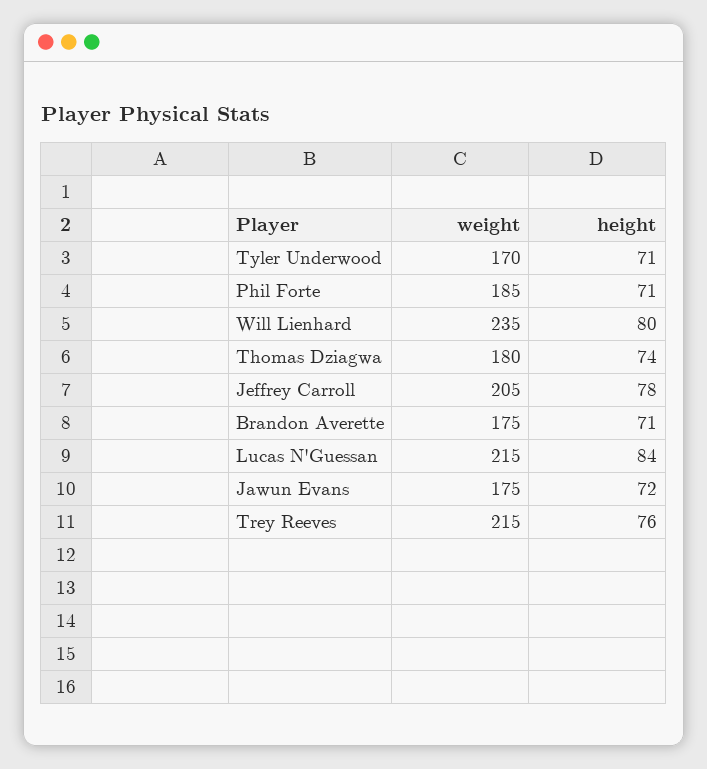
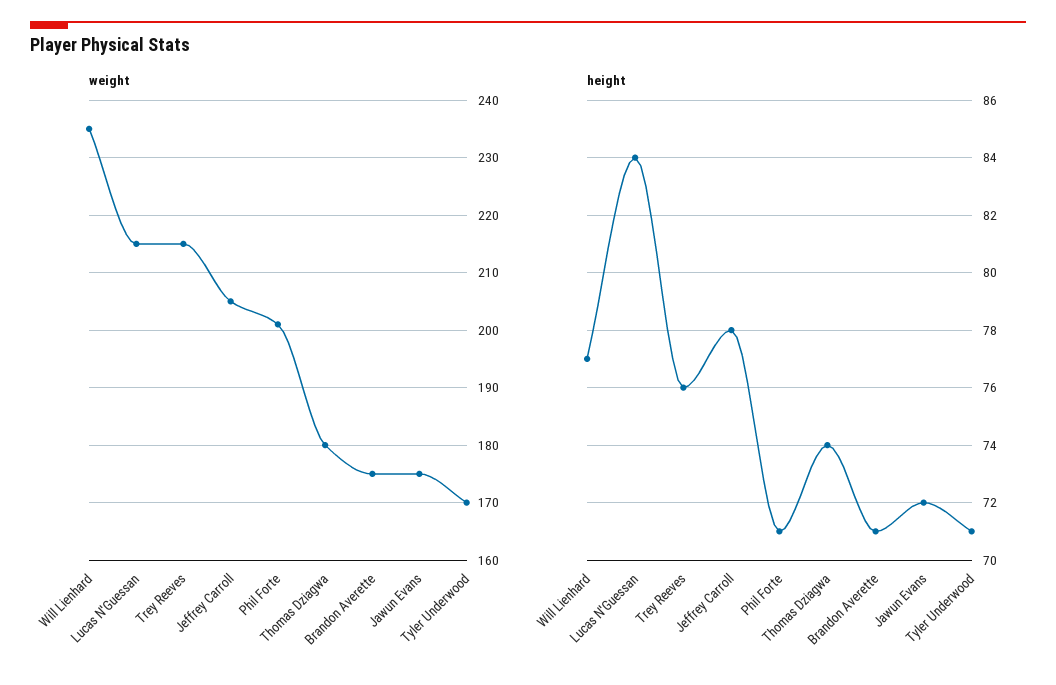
weight, Phil Forte: 185 -> 200
height, Will Lienhard: 80 -> 77

